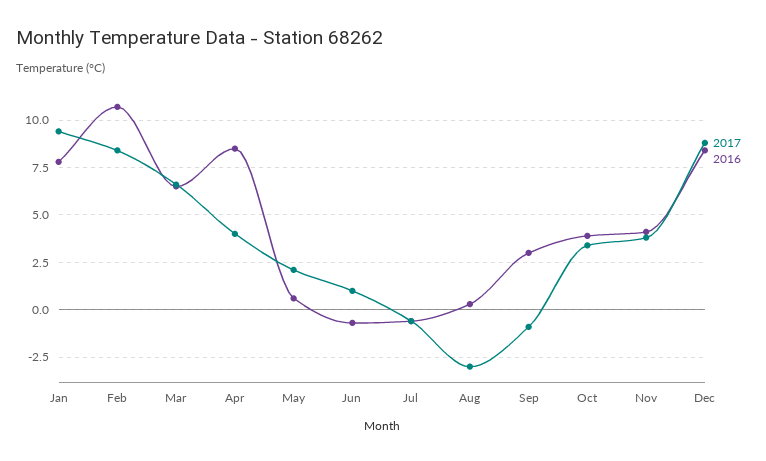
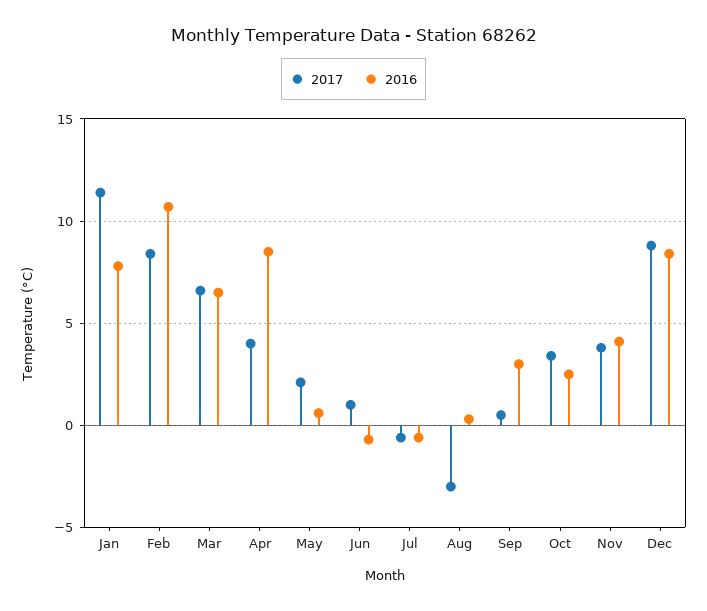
2017, Jan: 9.5 -> 11.5
2017, Sep: -1 -> 0.5
2016, Oct: 4 -> 2.5

